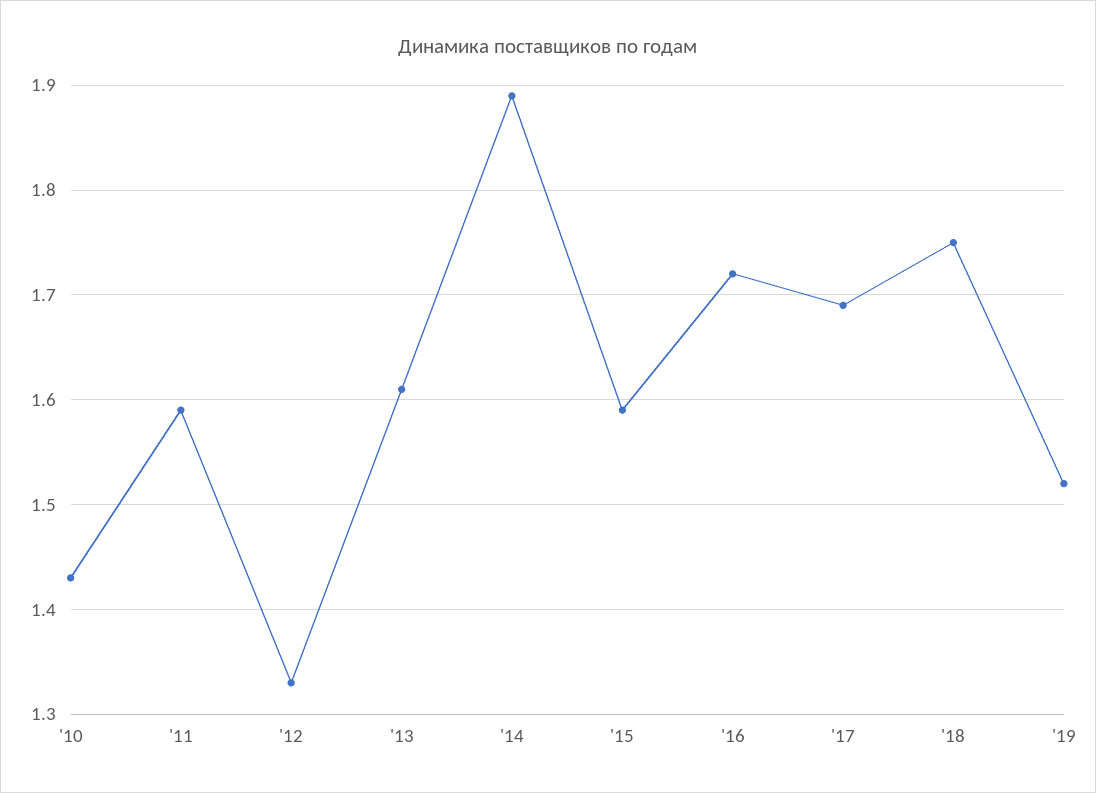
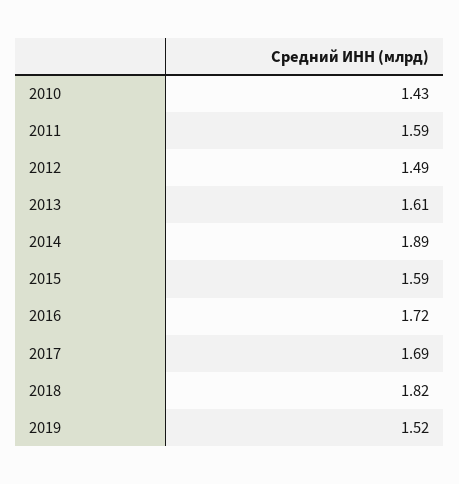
'12: 1.33 -> 1.49
'18: 1.75 -> 1.82

